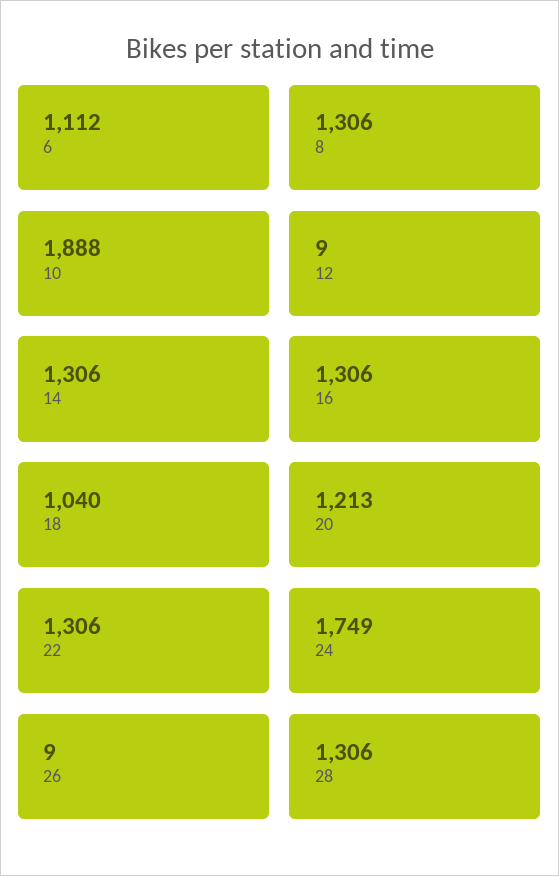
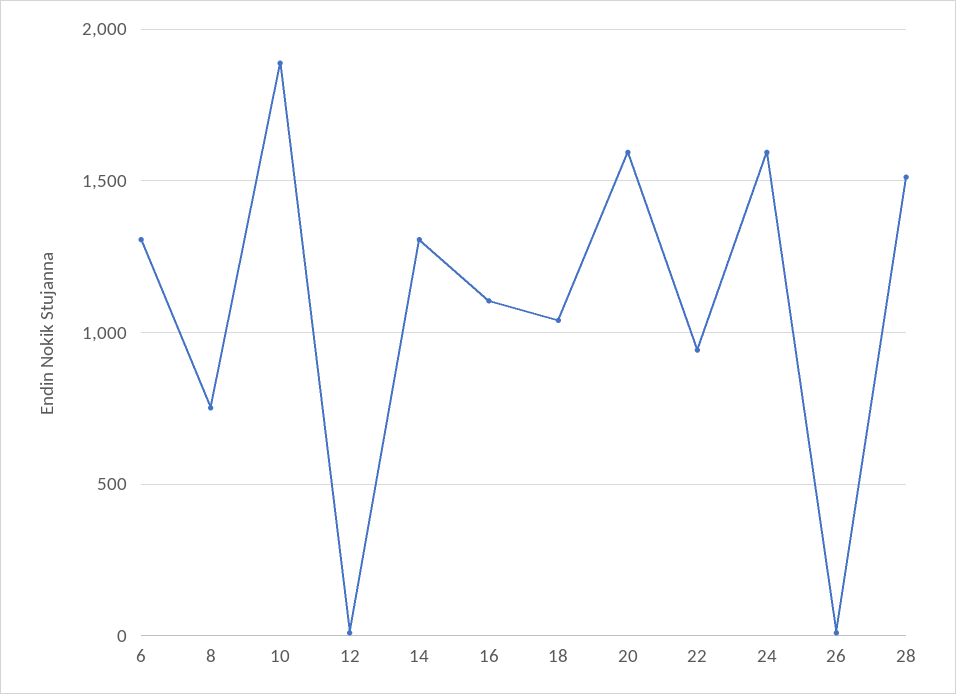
6: 1112 -> 1300
8: 1306 -> 750
16: 1306 -> 1100
20: 1213 -> 1600
22: 1306 -> 950
24: 1749 -> 1600
28: 1306 -> 1500

